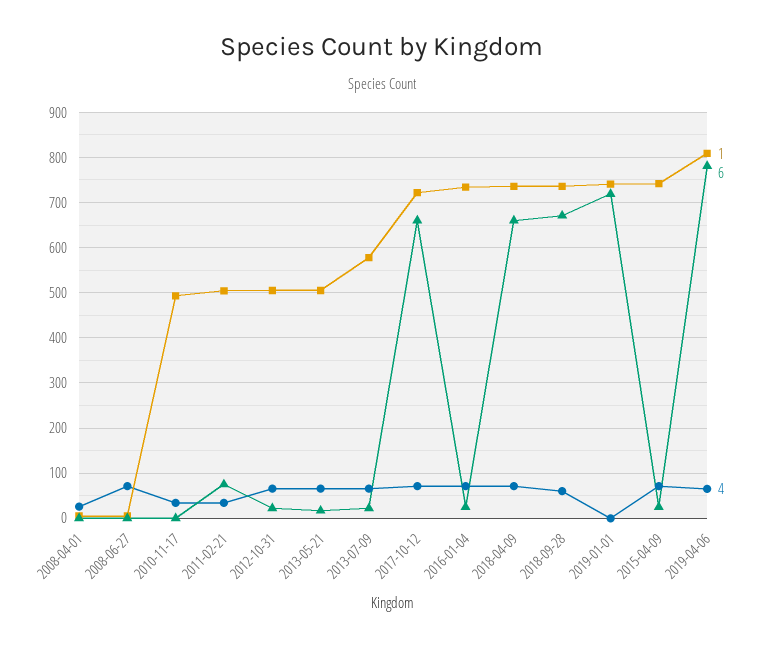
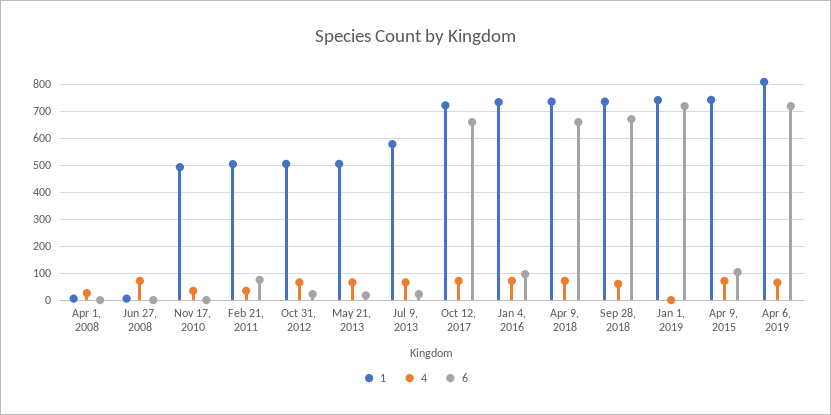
6, 2016-01-04: 20 -> 100
6, 2015-04-09: 20 -> 100
6, 2019-04-06: 780 -> 725

